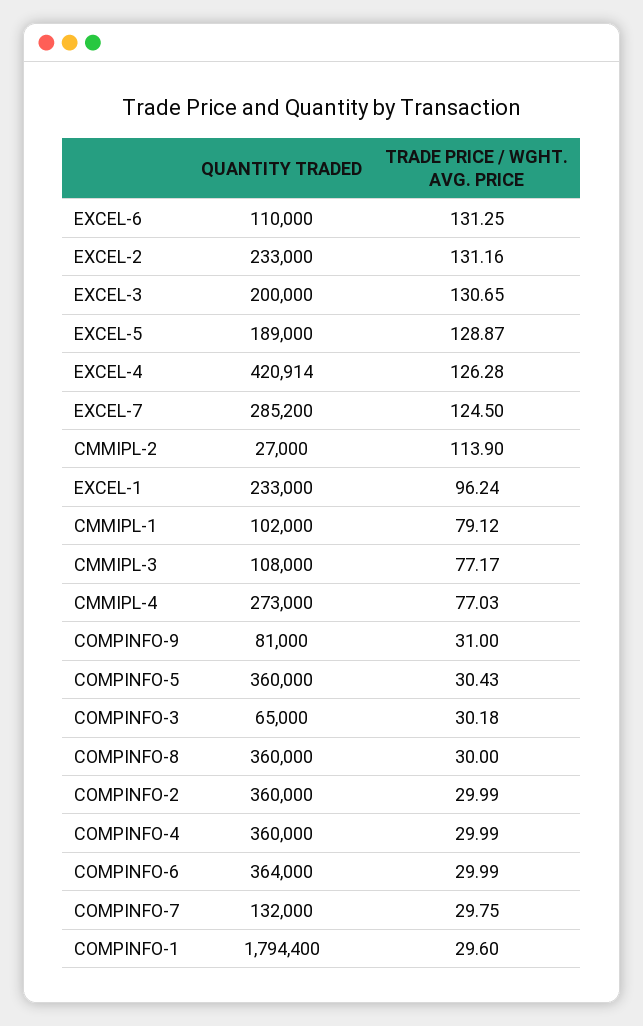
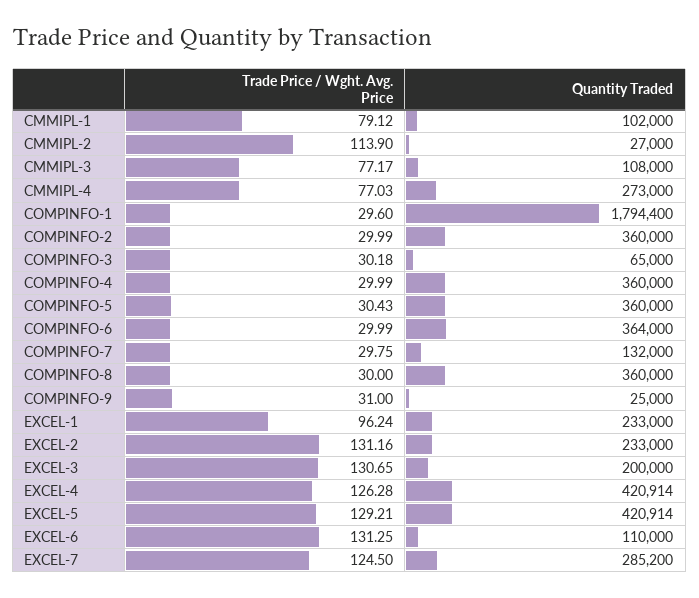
QUANTITY TRADED, EXCEL-5: 189000 -> 420914
TRADE PRICE / WGHT. AVG. PRICE, EXCEL-5: 128.87 -> 129.21
QUANTITY TRADED, COMPINFO-9: 81000 -> 25000

